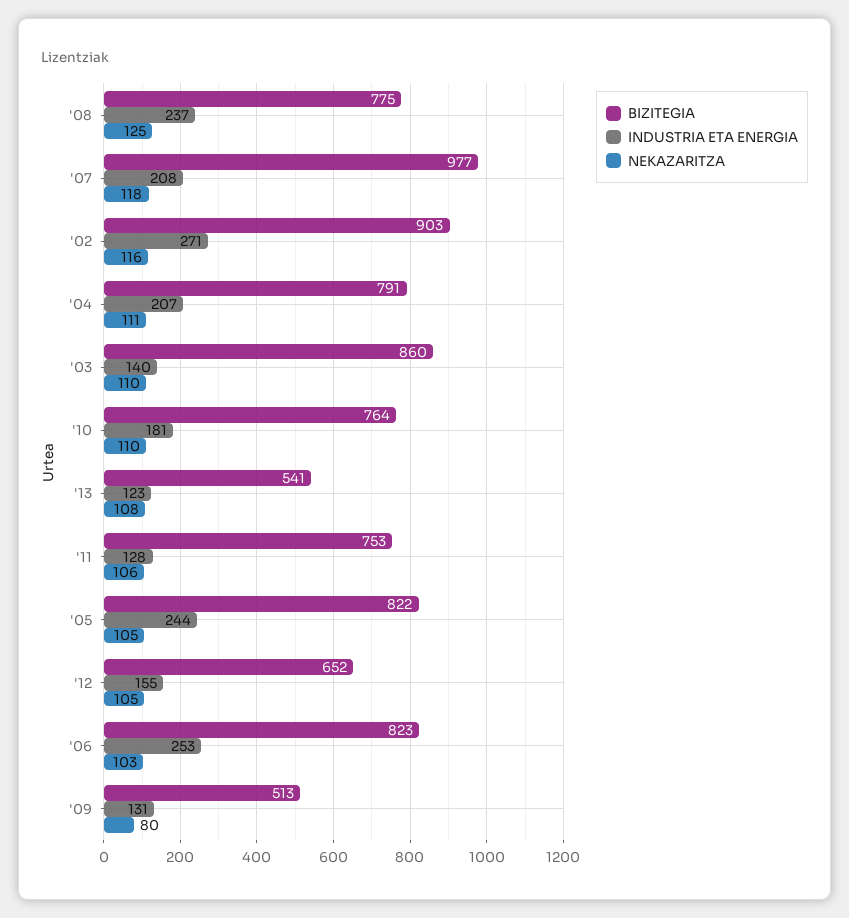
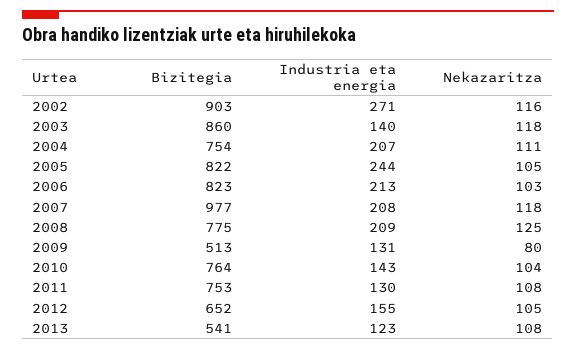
INDUSTRIA ETA ENERGIA, '08: 237 -> 209
BIZITEGIA, '04: 791 -> 754
NEKAZARITZA, '03: 110 -> 118
INDUSTRIA ETA ENERGIA, '10: 181 -> 143
NEKAZARITZA, '10: 110 -> 104
INDUSTRIA ETA ENERGIA, '11: 128 -> 130
NEKAZARITZA, '11: 106 -> 108
INDUSTRIA ETA ENERGIA, '06: 253 -> 213

